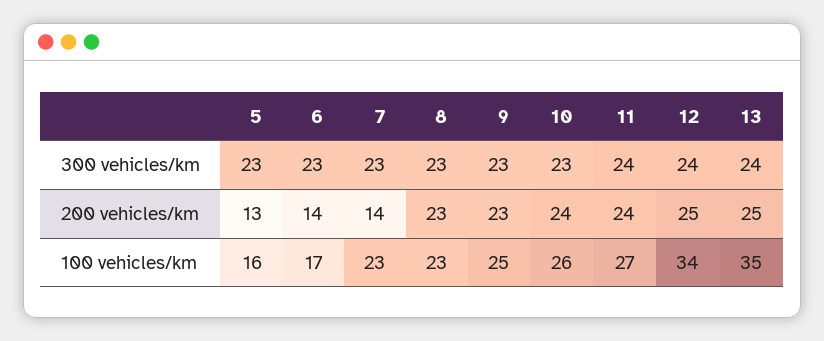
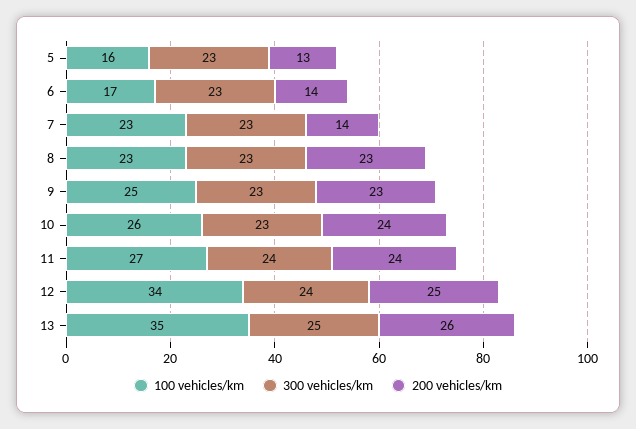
300 vehicles/km, 13: 24 -> 25
200 vehicles/km, 13: 25 -> 26

